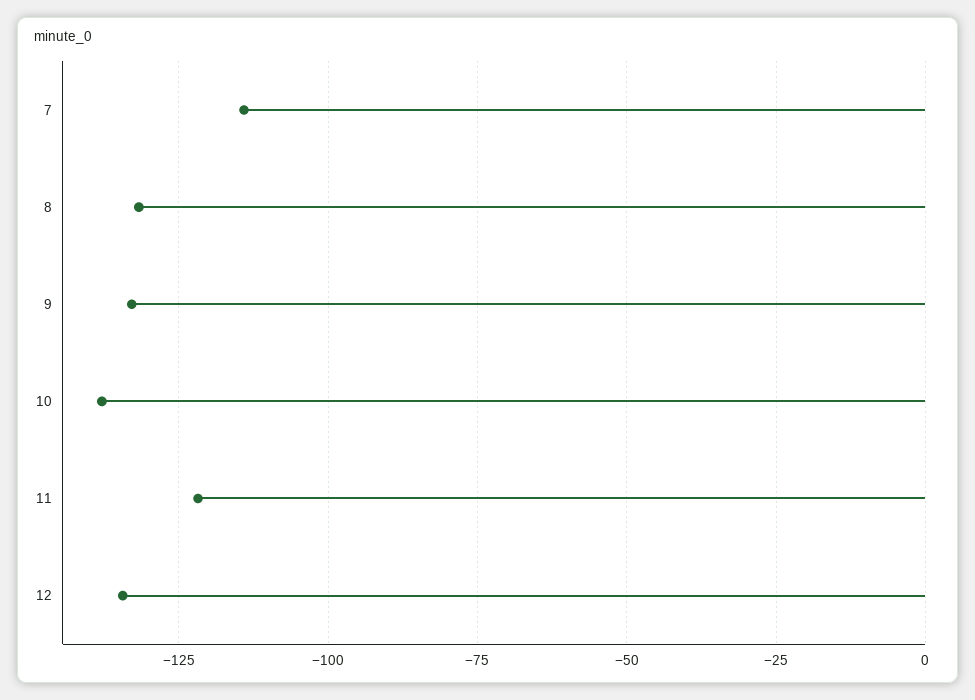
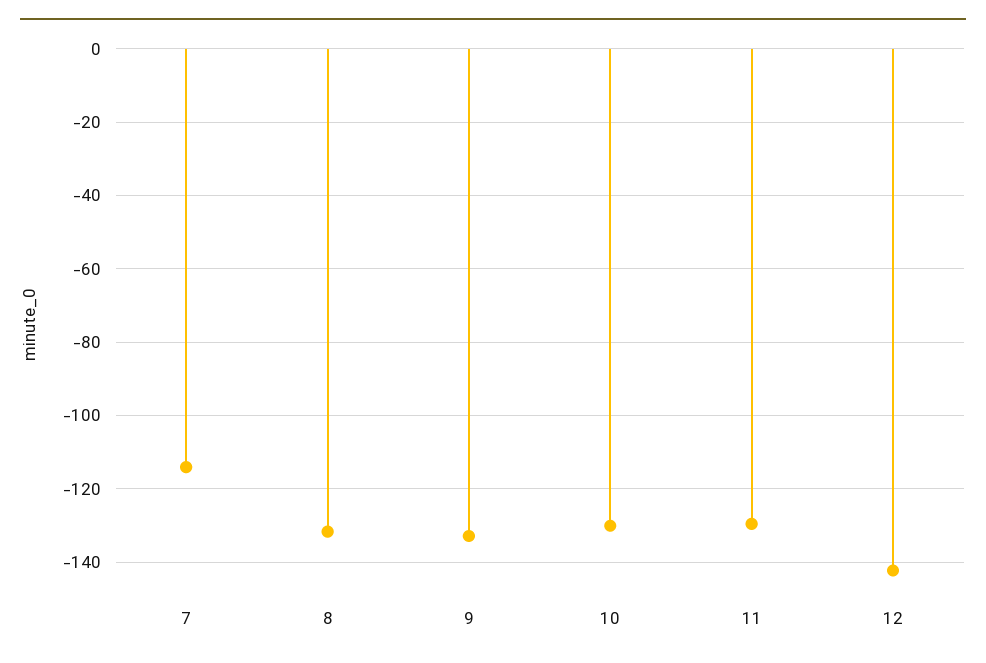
10: -137.5 -> -130
11: -122.5 -> -130
12: -135 -> -142

